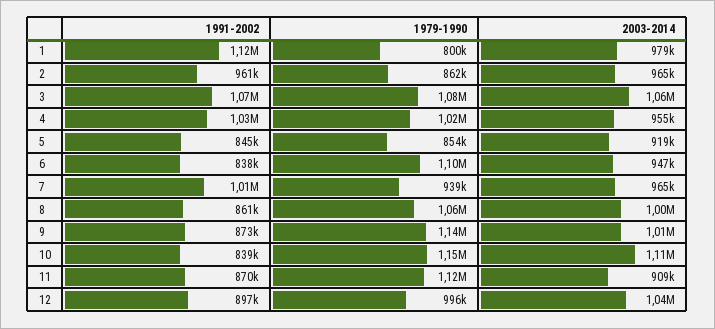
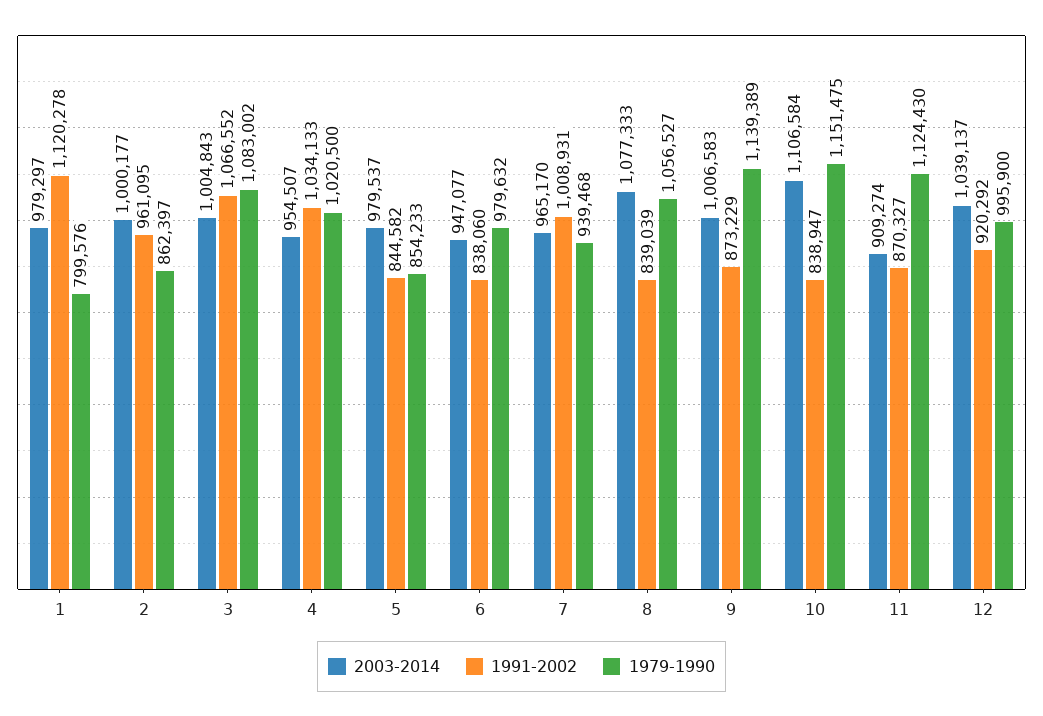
2003-2014, 2: 965000 -> 1000177
2003-2014, 3: 1060000 -> 1004843
2003-2014, 5: 919000 -> 979537
1979-1990, 6: 1100000 -> 979632
1991-2002, 8: 861000 -> 839039
2003-2014, 8: 1000000 -> 1077333
1991-2002, 12: 897000 -> 920292

